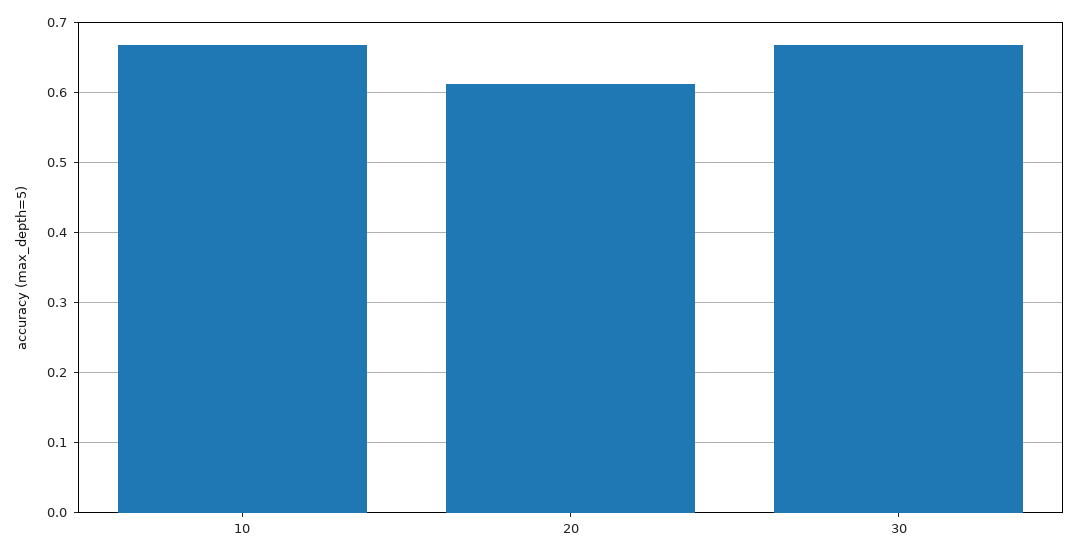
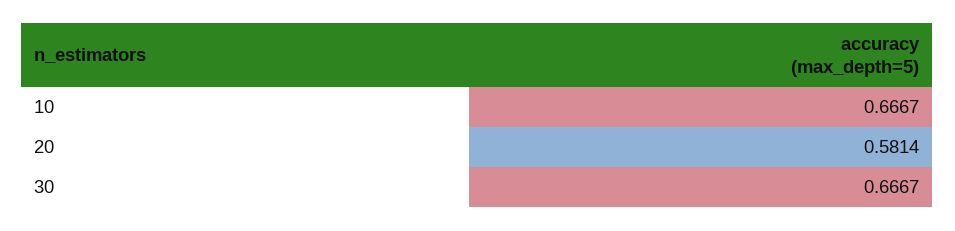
20: 0.61 -> 0.5814

